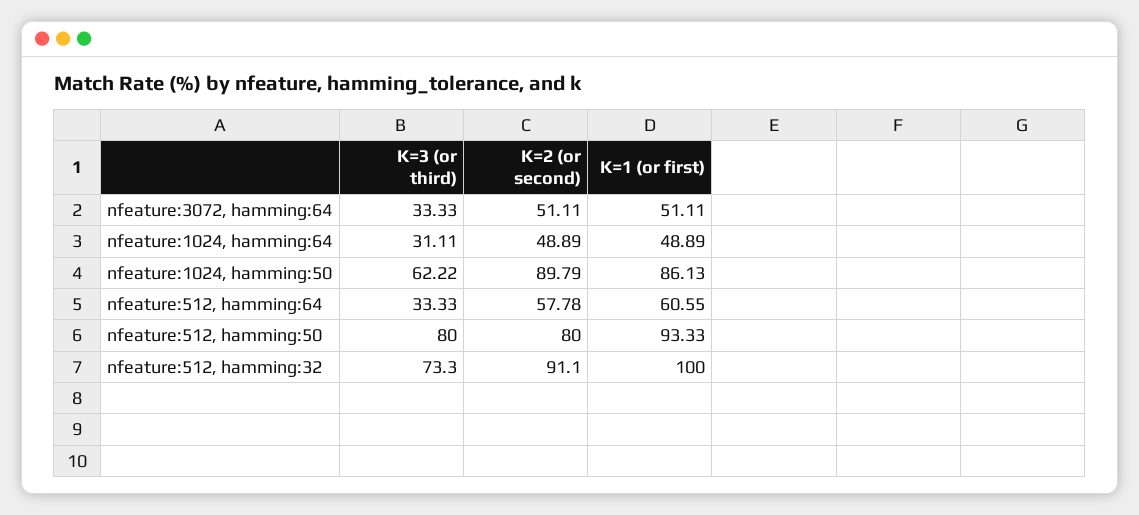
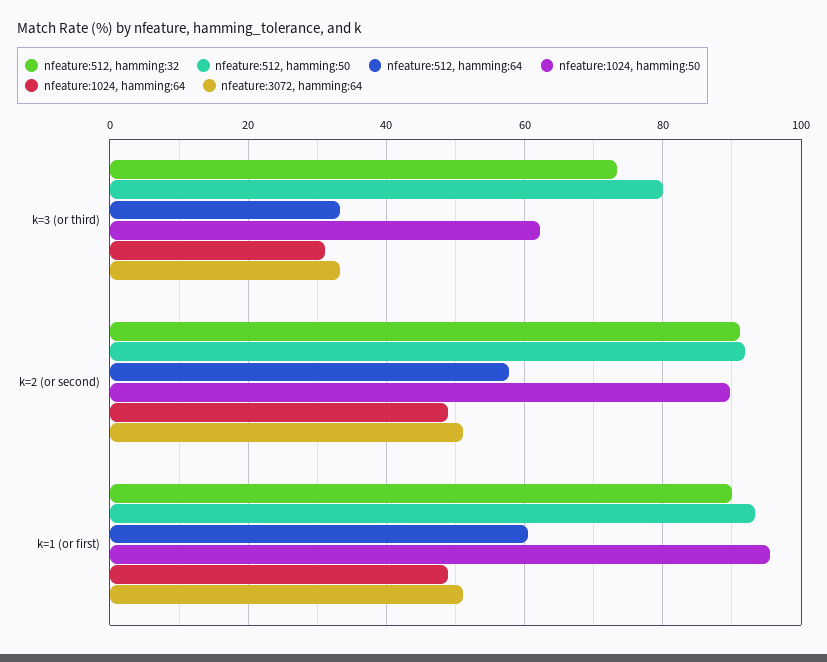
nfeature:1024, hamming:50, K=1 (or first): 86.13 -> 96
nfeature:512, hamming:50, K=2 (or second): 80 -> 92
nfeature:512, hamming:32, K=1 (or first): 100 -> 90

